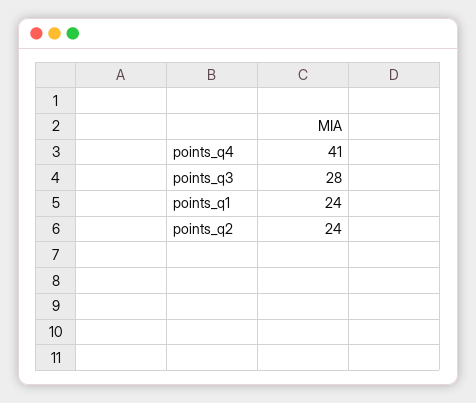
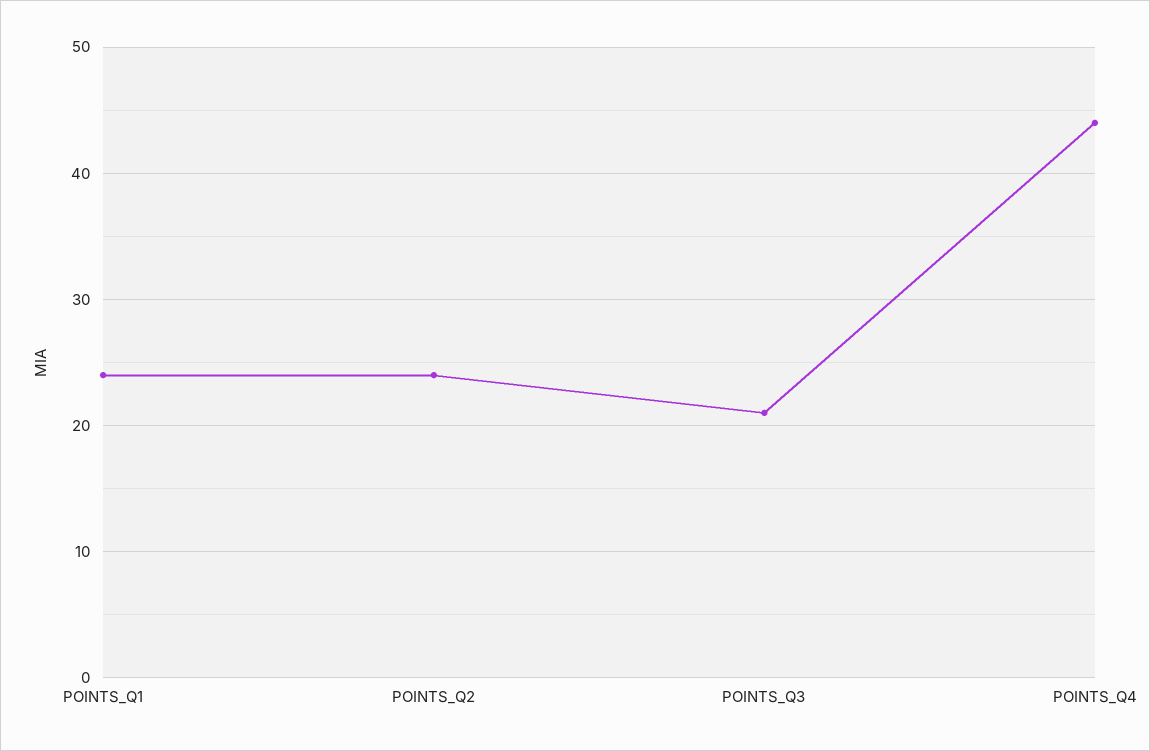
points_q4: 41 -> 44
points_q3: 28 -> 21

